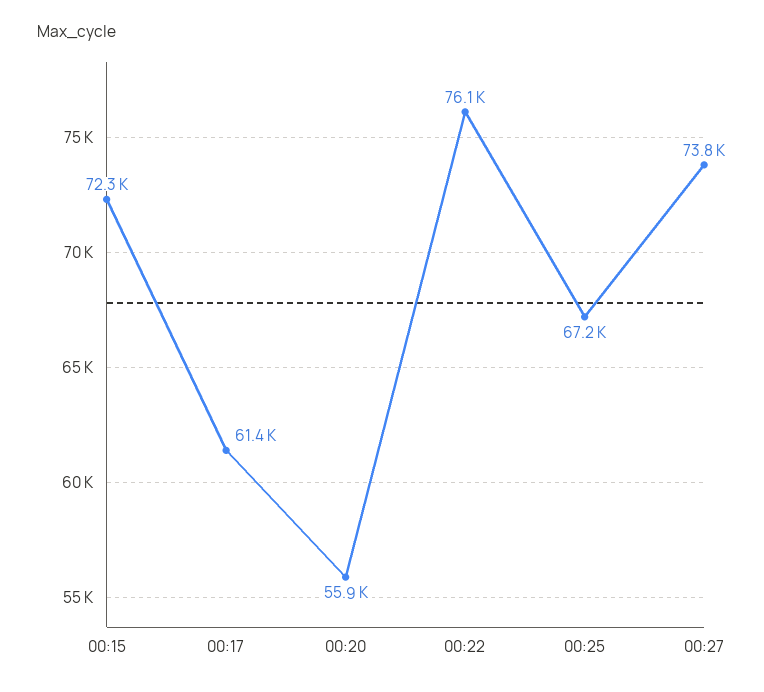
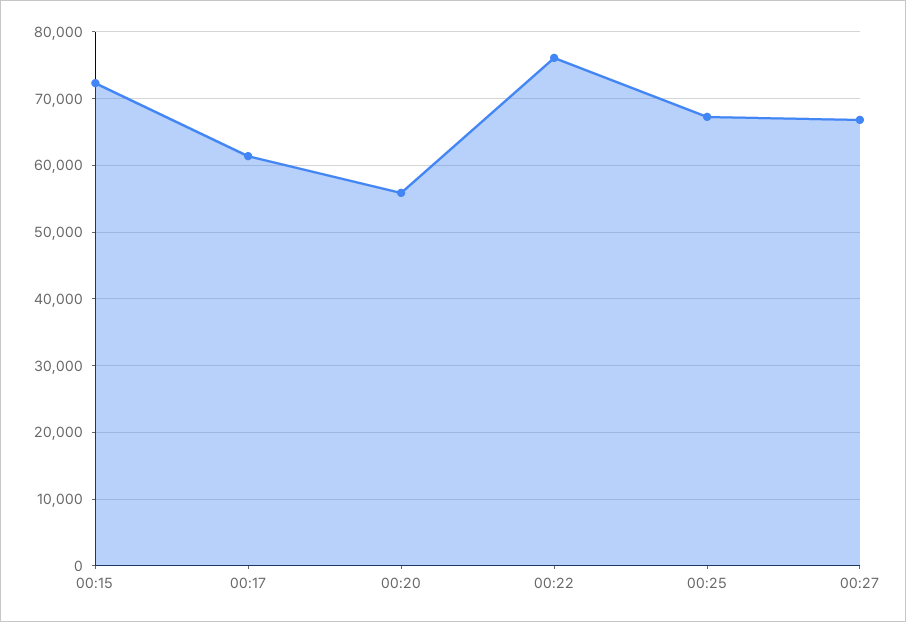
00:27: 73800 -> 67000

